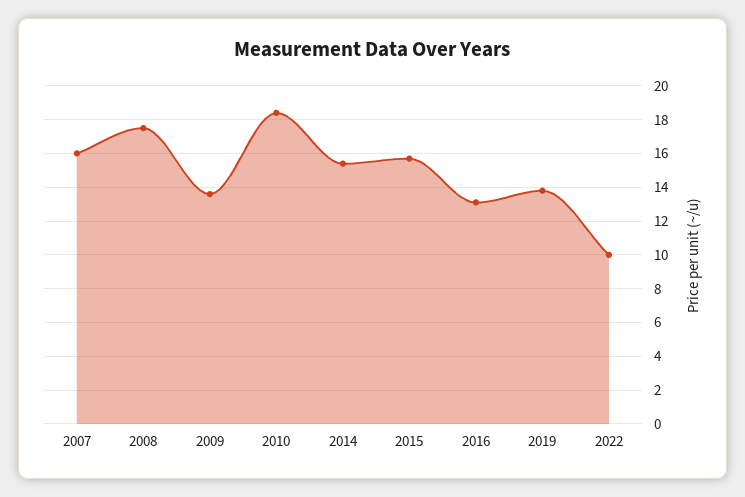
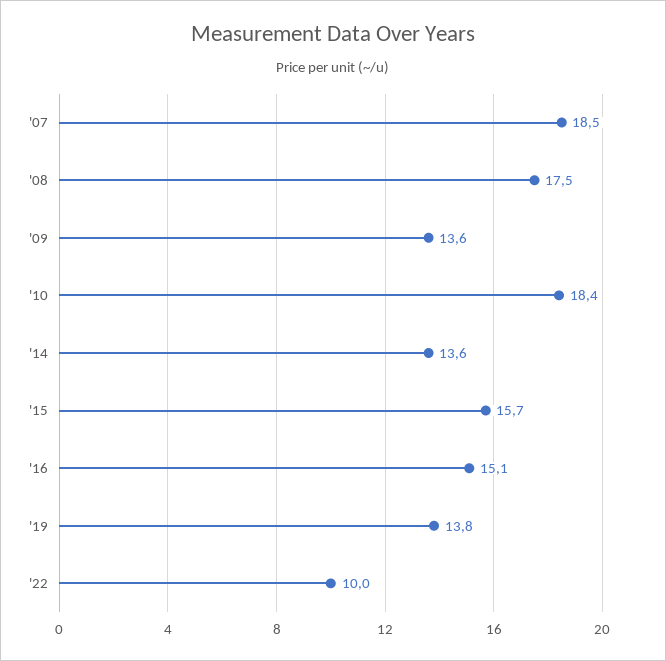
2007: 16 -> 18.5
2014: 15.5 -> 13.6
2016: 13 -> 15.1

